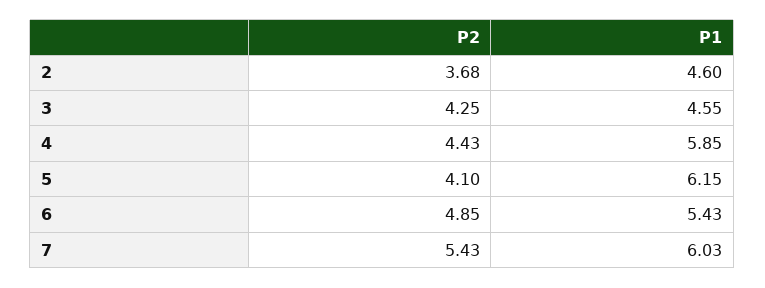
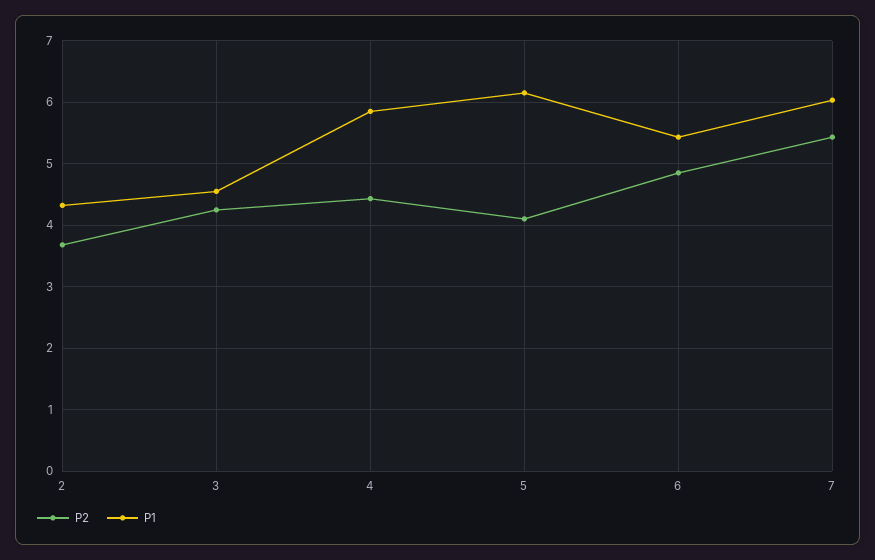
P1, 2: 4.6 -> 4.3

